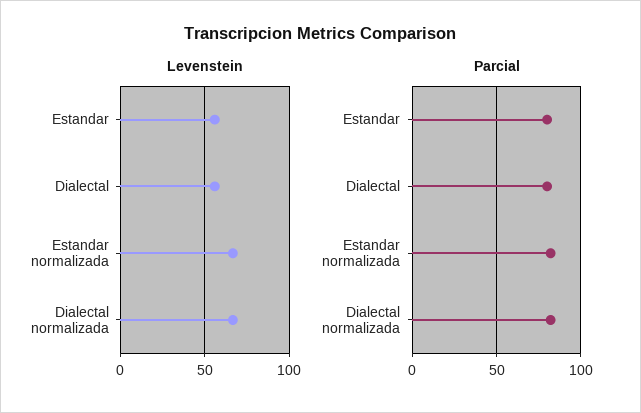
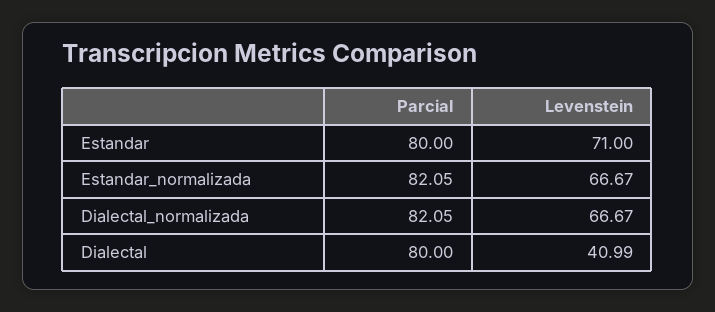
Levenstein, Estandar: 55 -> 71
Levenstein, Dialectal: 55 -> 40.99

